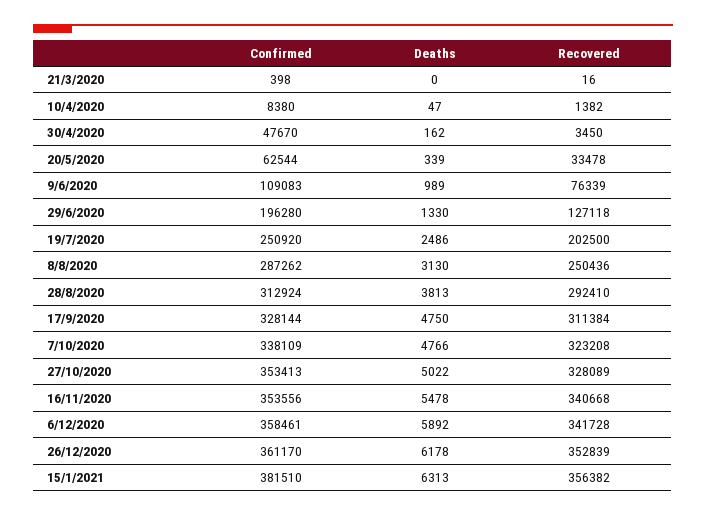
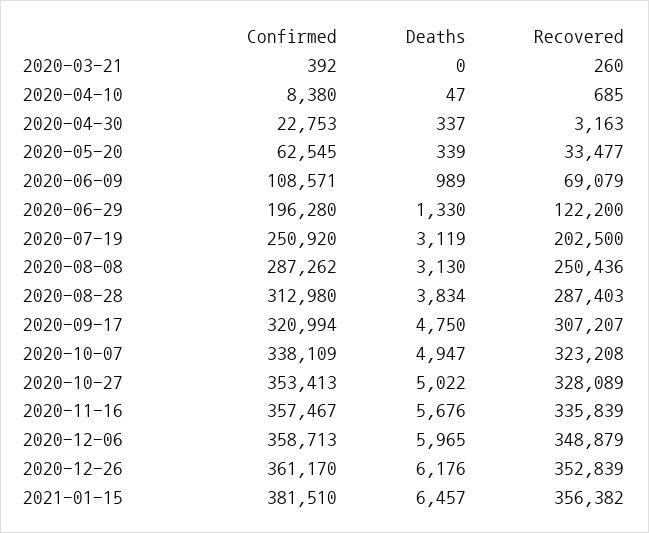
Confirmed, 21/3/2020: 398 -> 392
Recovered, 21/3/2020: 16 -> 260
Recovered, 10/4/2020: 1382 -> 685
Confirmed, 30/4/2020: 47670 -> 22753
Deaths, 30/4/2020: 162 -> 337
Recovered, 30/4/2020: 3450 -> 3163
Confirmed, 20/5/2020: 62544 -> 62545
Recovered, 20/5/2020: 33478 -> 33477
Confirmed, 9/6/2020: 109083 -> 108571
Recovered, 9/6/2020: 76339 -> 69079
Recovered, 29/6/2020: 127118 -> 122200
Deaths, 19/7/2020: 2486 -> 3119
Confirmed, 28/8/2020: 312924 -> 312980
Deaths, 28/8/2020: 3813 -> 3834
Recovered, 28/8/2020: 292410 -> 287403
Confirmed, 17/9/2020: 328144 -> 320994
Recovered, 17/9/2020: 311384 -> 307207
Deaths, 7/10/2020: 4766 -> 4947
Confirmed, 16/11/2020: 353556 -> 357467
Deaths, 16/11/2020: 5478 -> 5676
Recovered, 16/11/2020: 340668 -> 335839
Confirmed, 6/12/2020: 358461 -> 358713
Deaths, 6/12/2020: 5892 -> 5965
Recovered, 6/12/2020: 341728 -> 348879
Deaths, 26/12/2020: 6178 -> 6176
Deaths, 15/1/2021: 6313 -> 6457

